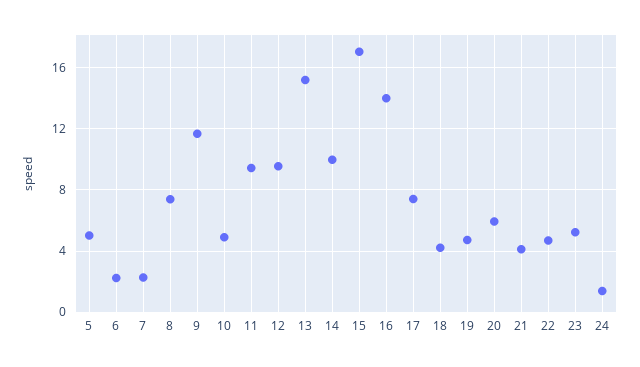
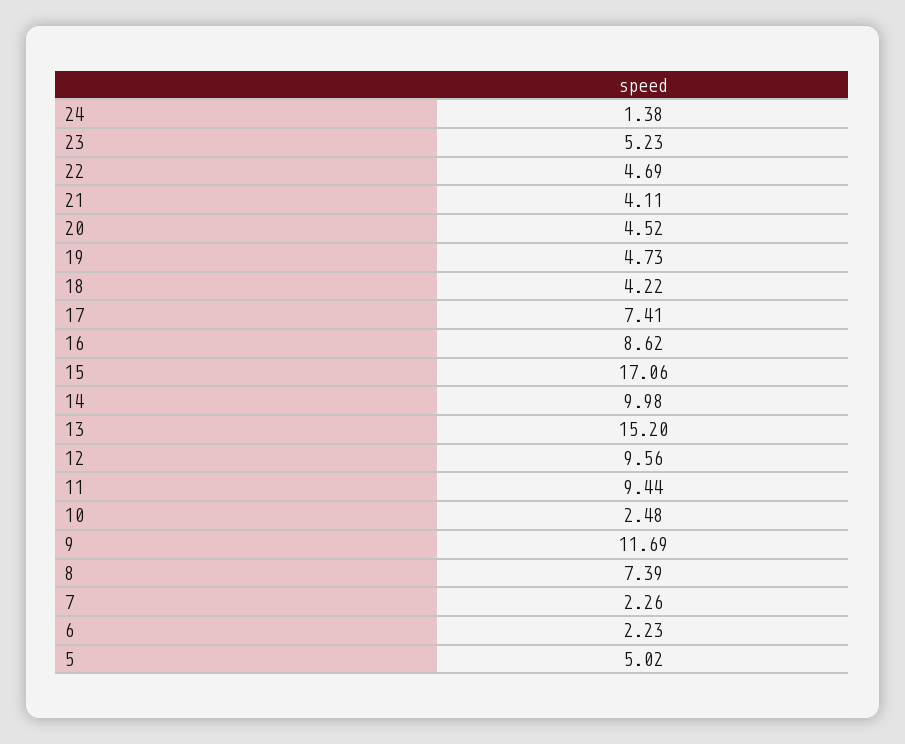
10: 5 -> 2.48
16: 14 -> 8.62
20: 6 -> 4.52

